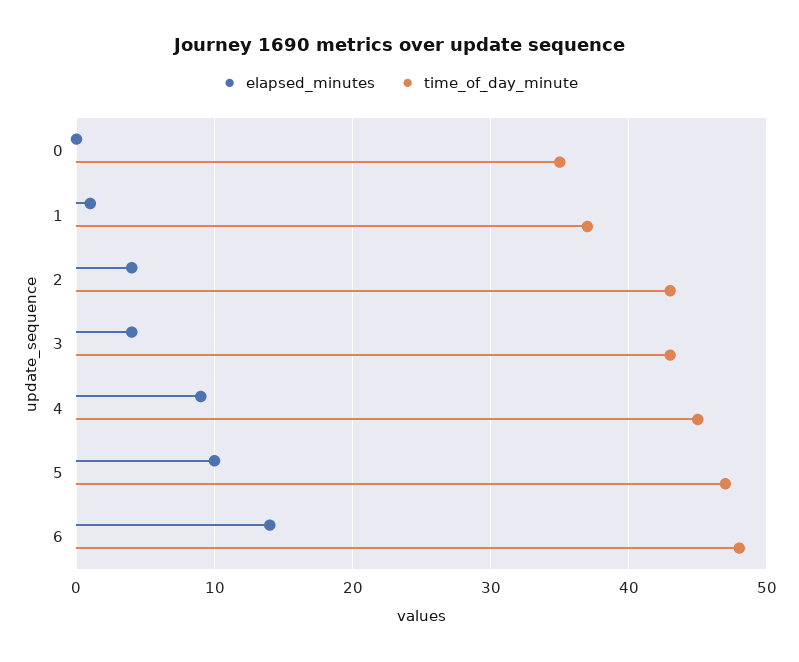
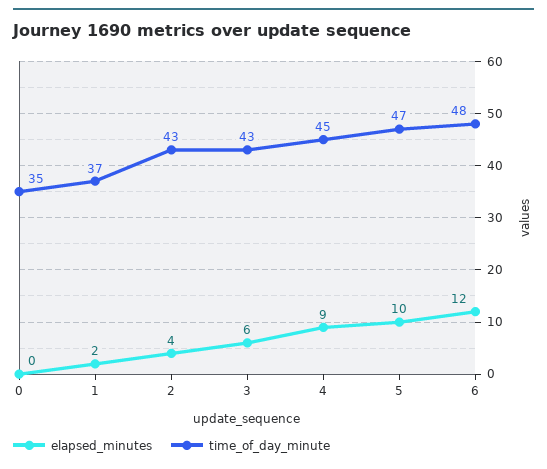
elapsed_minutes, 1: 1 -> 2
elapsed_minutes, 3: 4 -> 6
elapsed_minutes, 6: 14 -> 12

